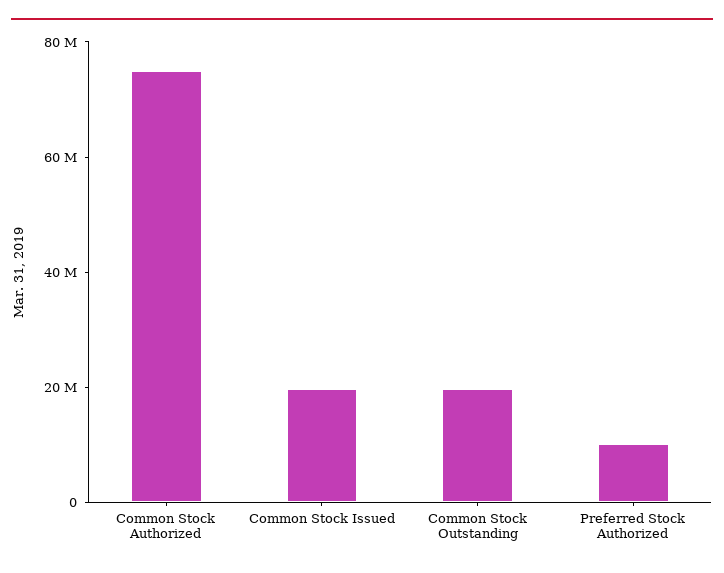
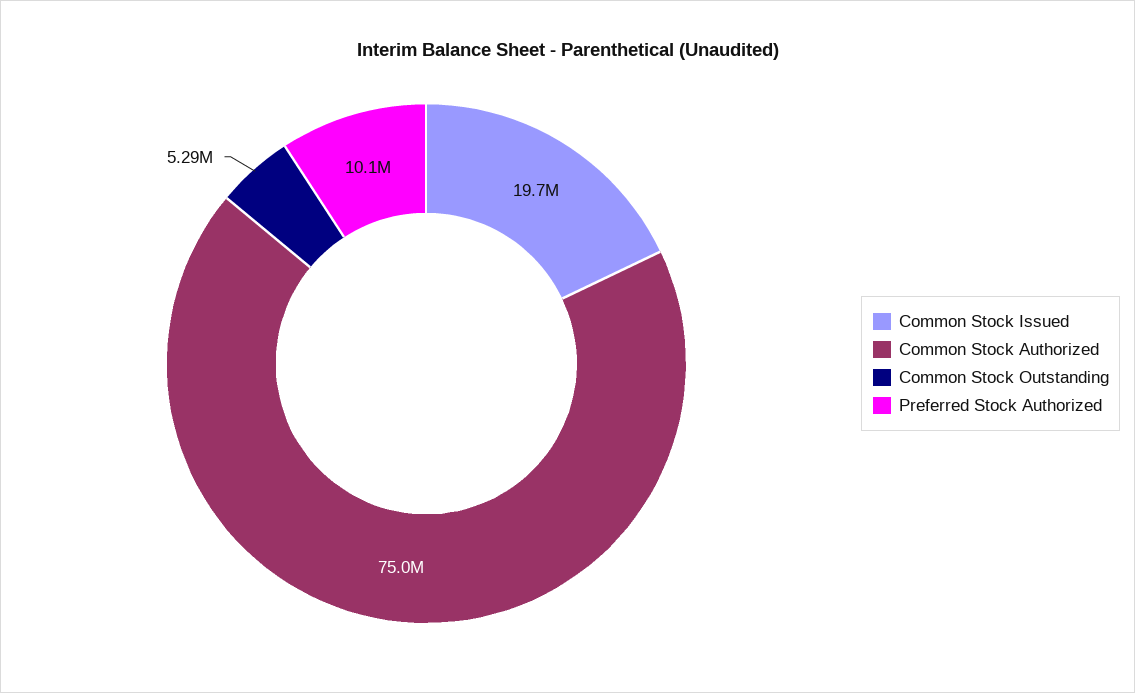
Common Stock Outstanding: 20000000 -> 5290000

